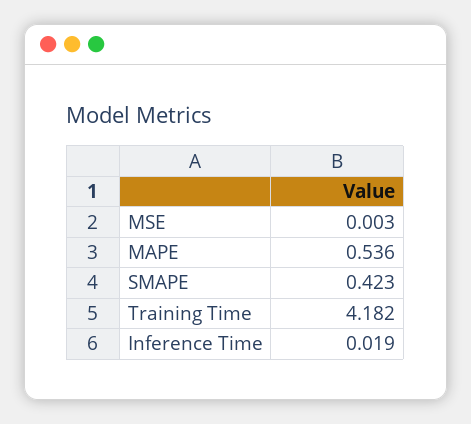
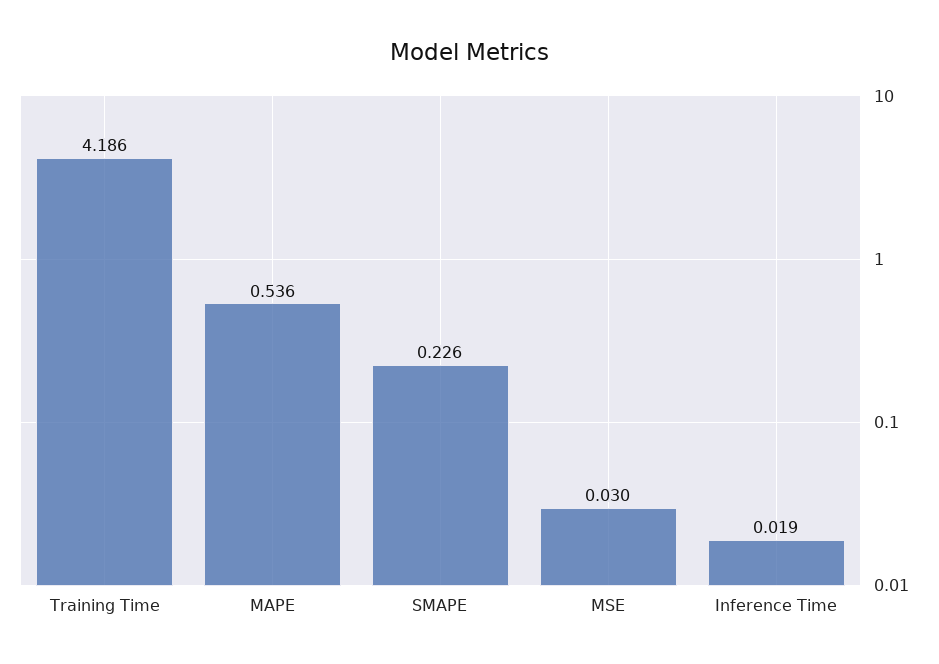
MSE: 0.003 -> 0.03
SMAPE: 0.423 -> 0.226
Training Time: 4.182 -> 4.186

